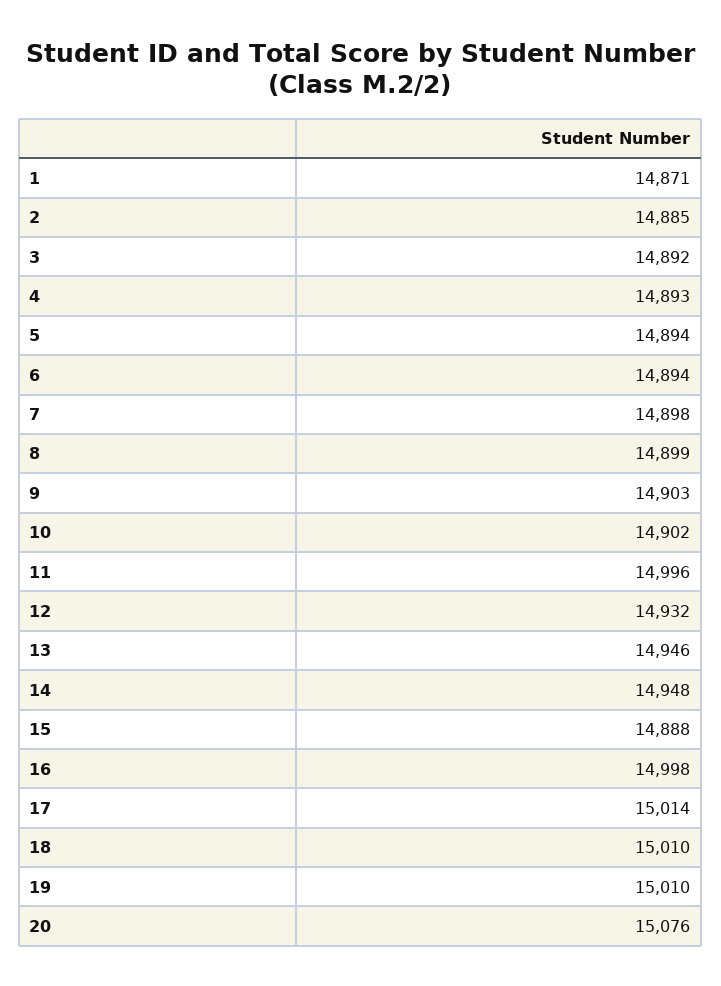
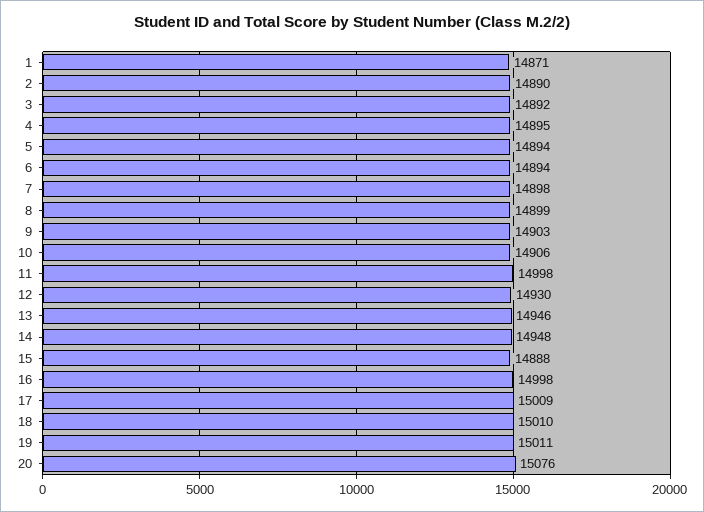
2: 14885 -> 14890
4: 14893 -> 14895
10: 14902 -> 14906
11: 14996 -> 14998
12: 14932 -> 14930
17: 15014 -> 15009
19: 15010 -> 15011

